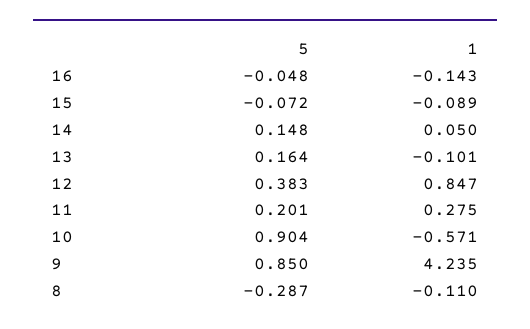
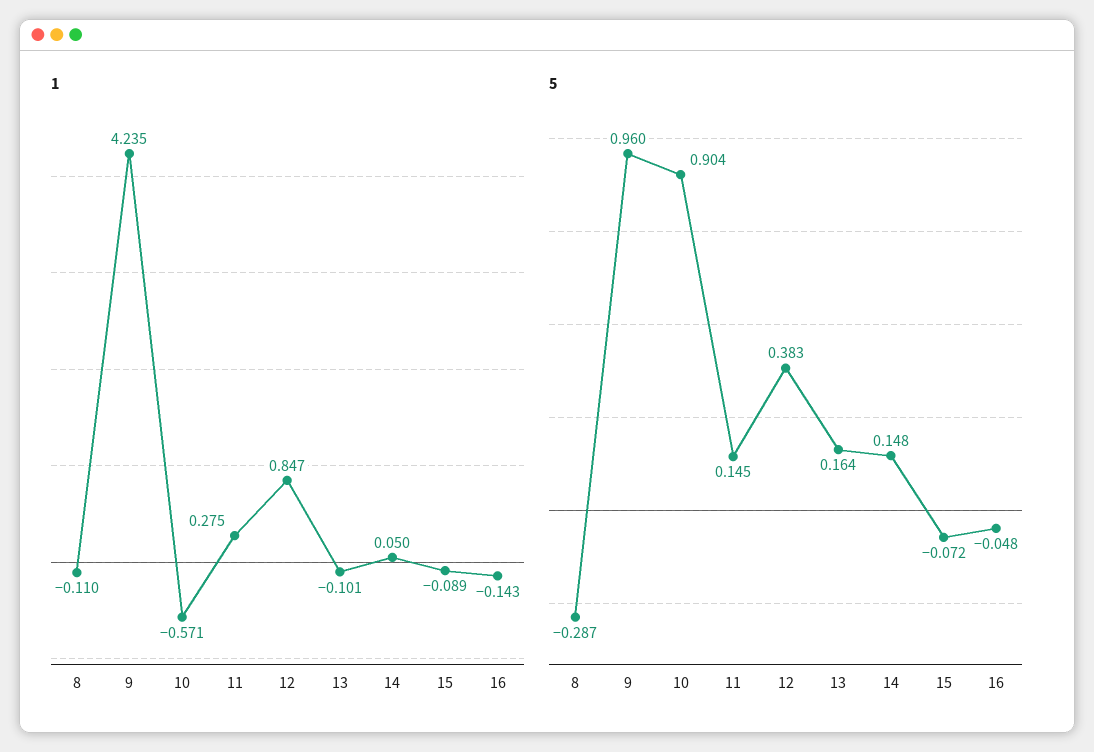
5, 11: 0.201 -> 0.145
5, 9: 0.85 -> 0.96

